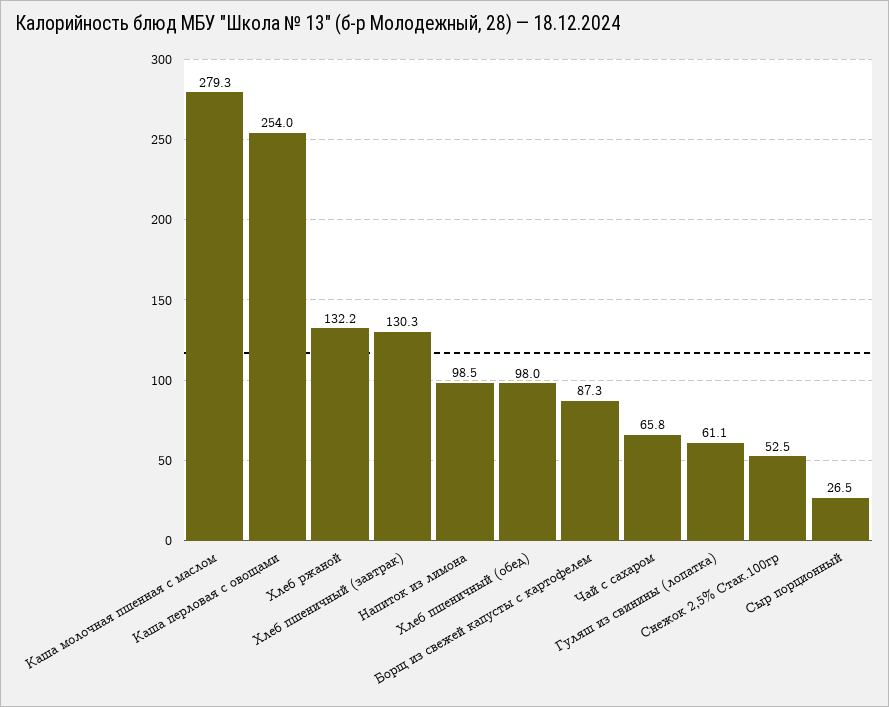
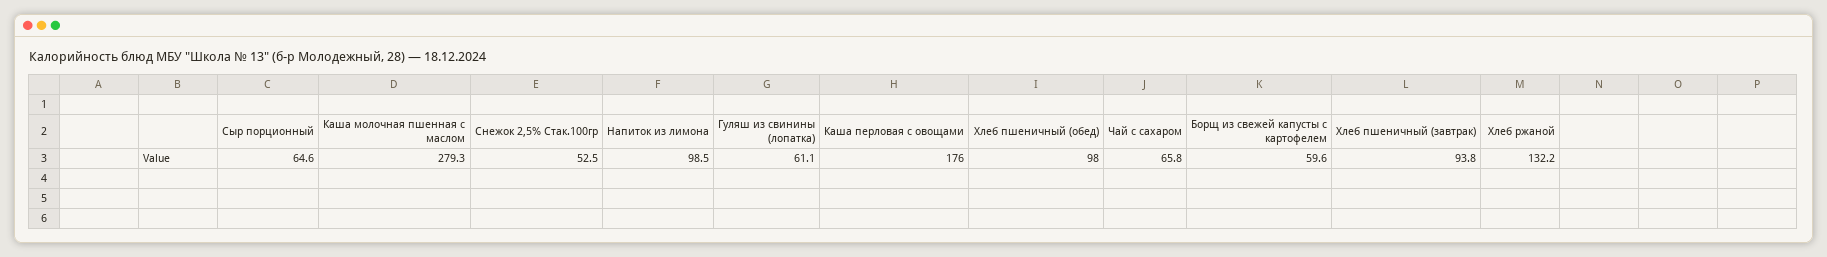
Каша перловая с овощами: 254 -> 176
Хлеб пшеничный (завтрак): 130.3 -> 93.8
Борщ из свежей капусты с картофелем: 87.3 -> 59.6
Сыр порционный: 26.5 -> 64.6

